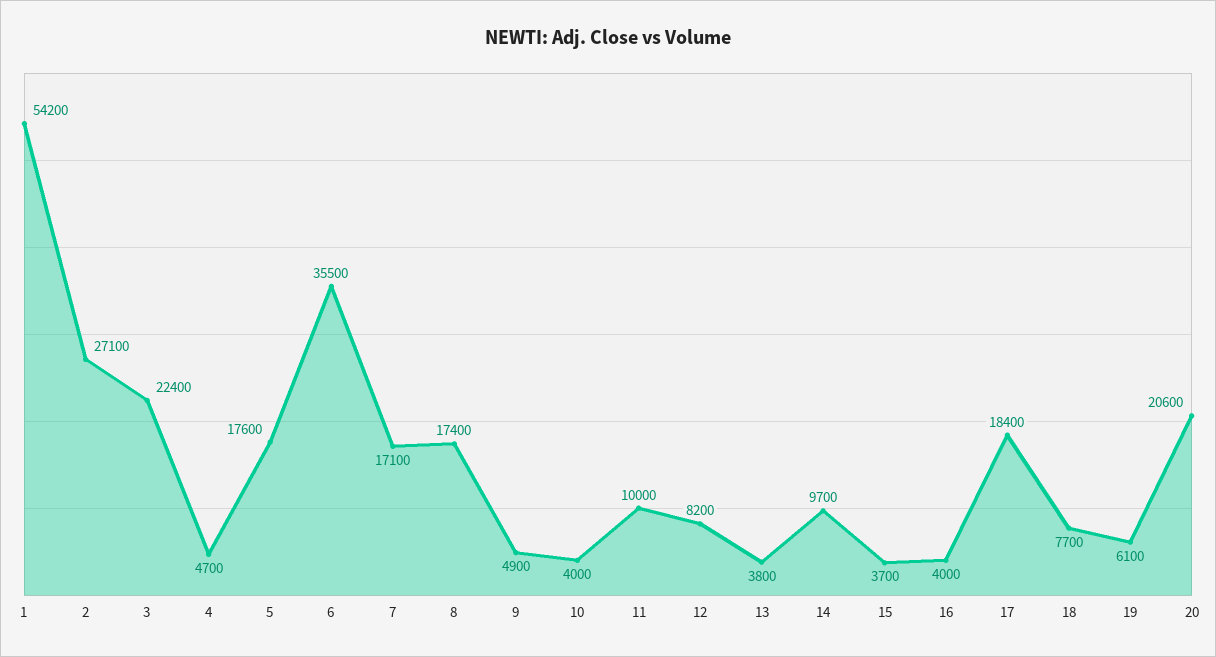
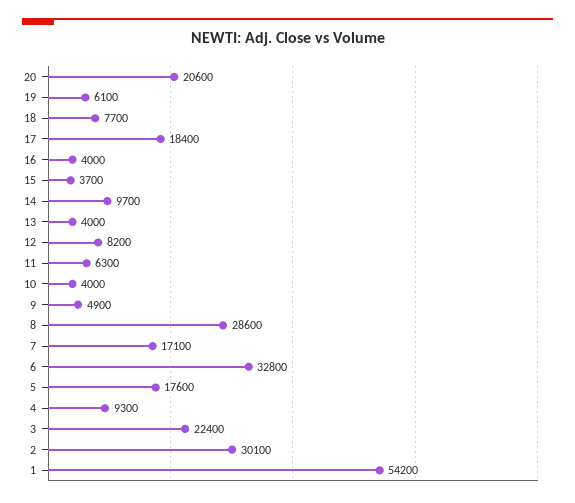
2: 27100 -> 30100
4: 4700 -> 9300
6: 35500 -> 32800
8: 17400 -> 28600
11: 10000 -> 6300
13: 3800 -> 4000

